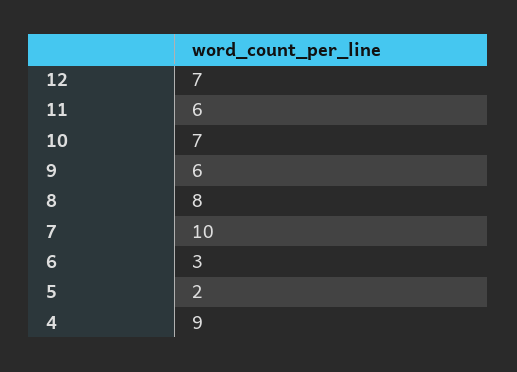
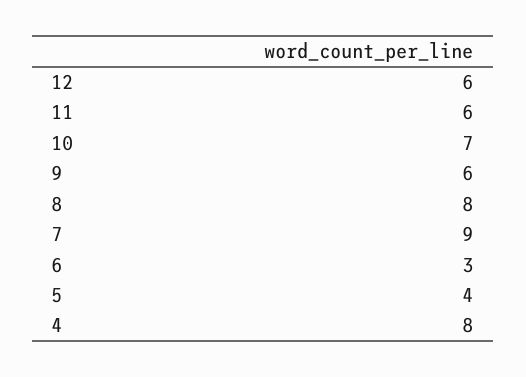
12: 7 -> 6
7: 10 -> 9
5: 2 -> 4
4: 9 -> 8

